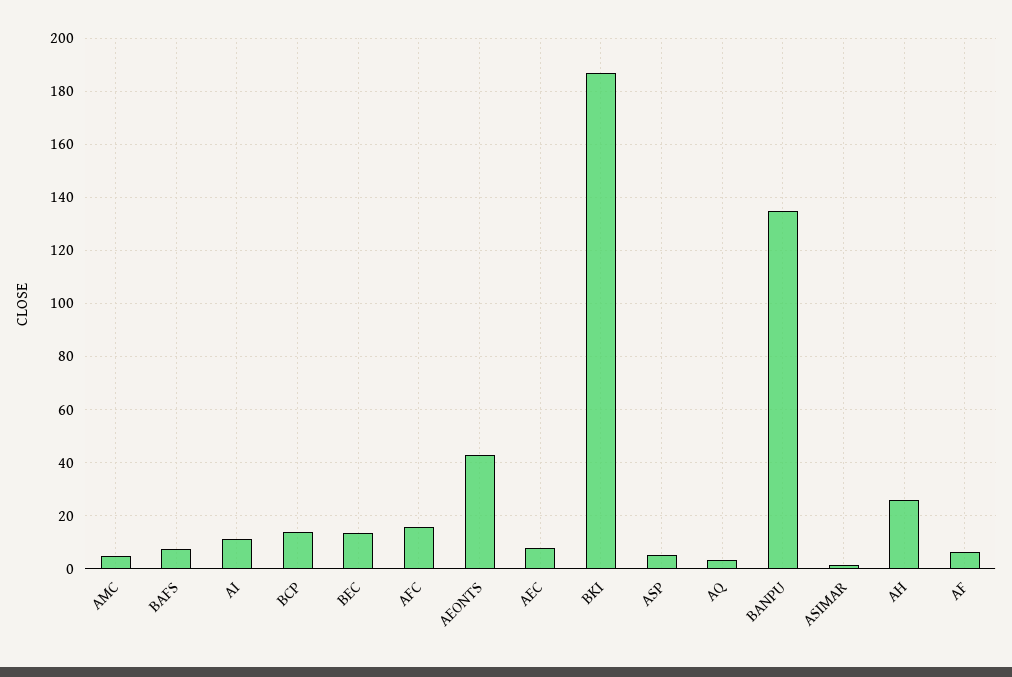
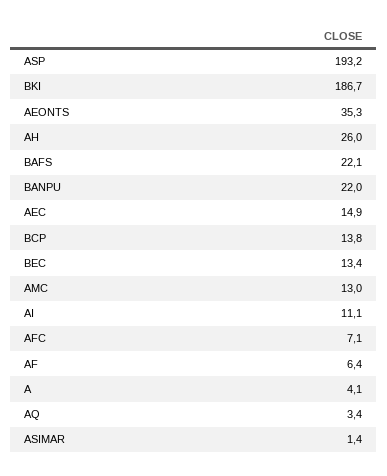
AMC: 5 -> 13
BAFS: 7.5 -> 22.1
AFC: 15 -> 7.1
AEONTS: 42.5 -> 35.3
AEC: 7.5 -> 14.9
ASP: 5 -> 193.2
BANPU: 135 -> 22
A: none -> 4.1

